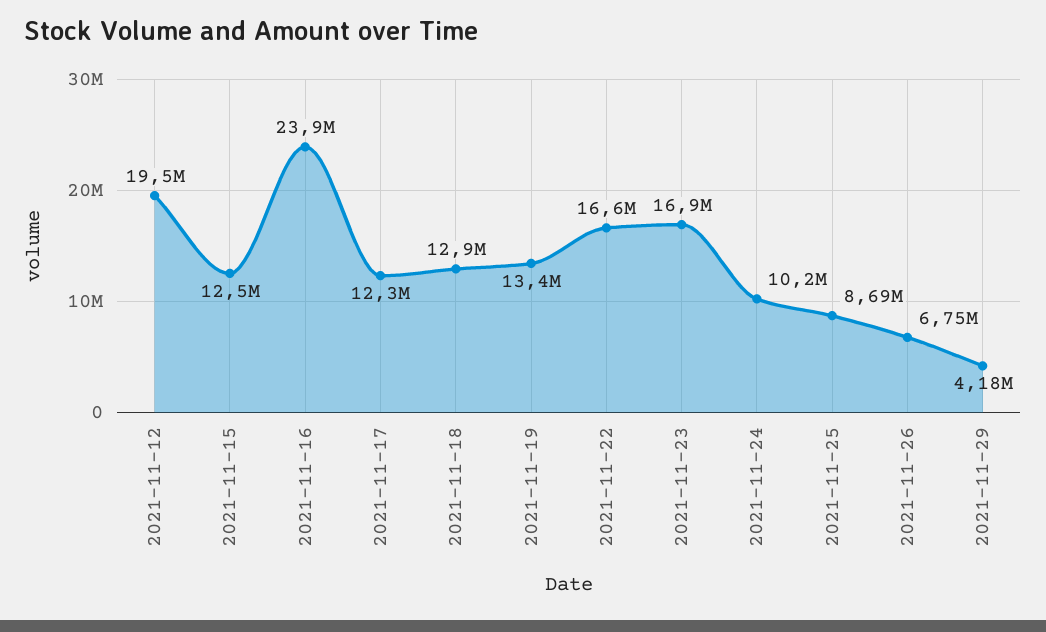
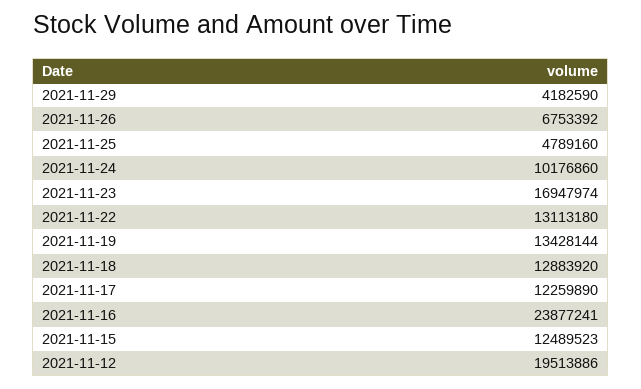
2021-11-22: 16600000 -> 13113180
2021-11-25: 8690000 -> 4789160

